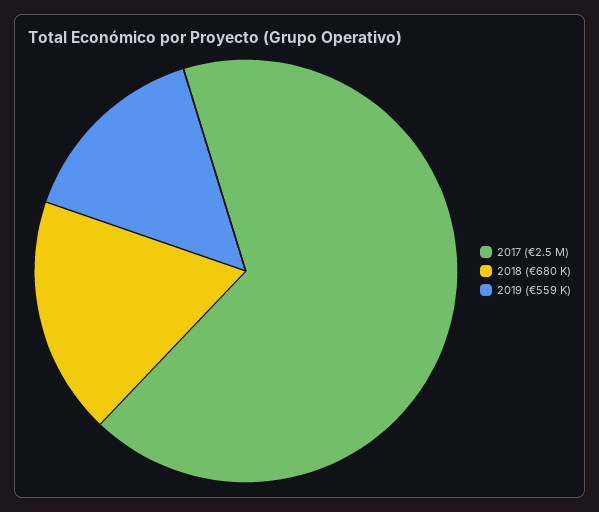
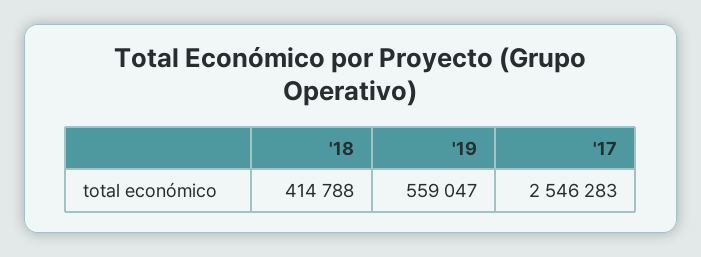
2018: 680000 -> 414788

